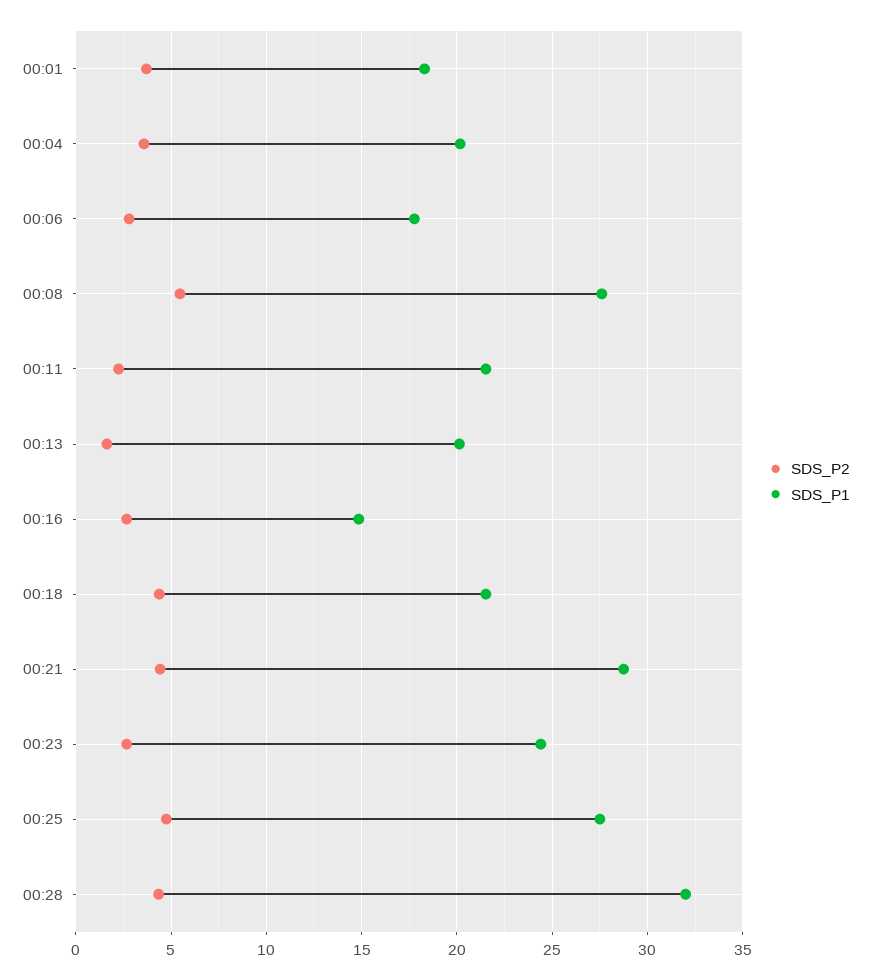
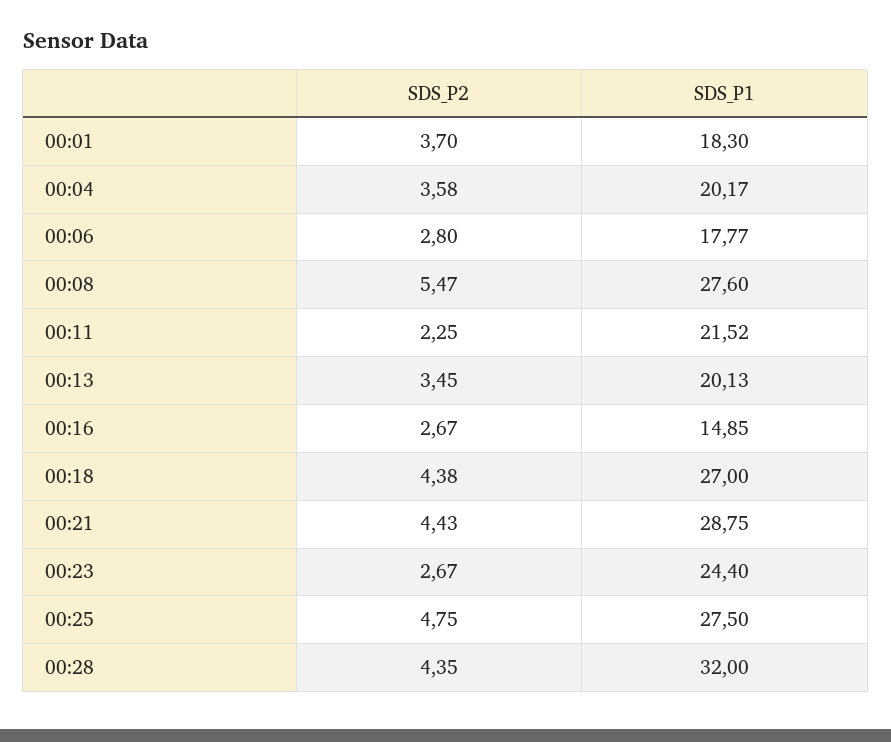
SDS_P2, 00:13: 1.5 -> 3.45
SDS_P1, 00:18: 21.5 -> 27

